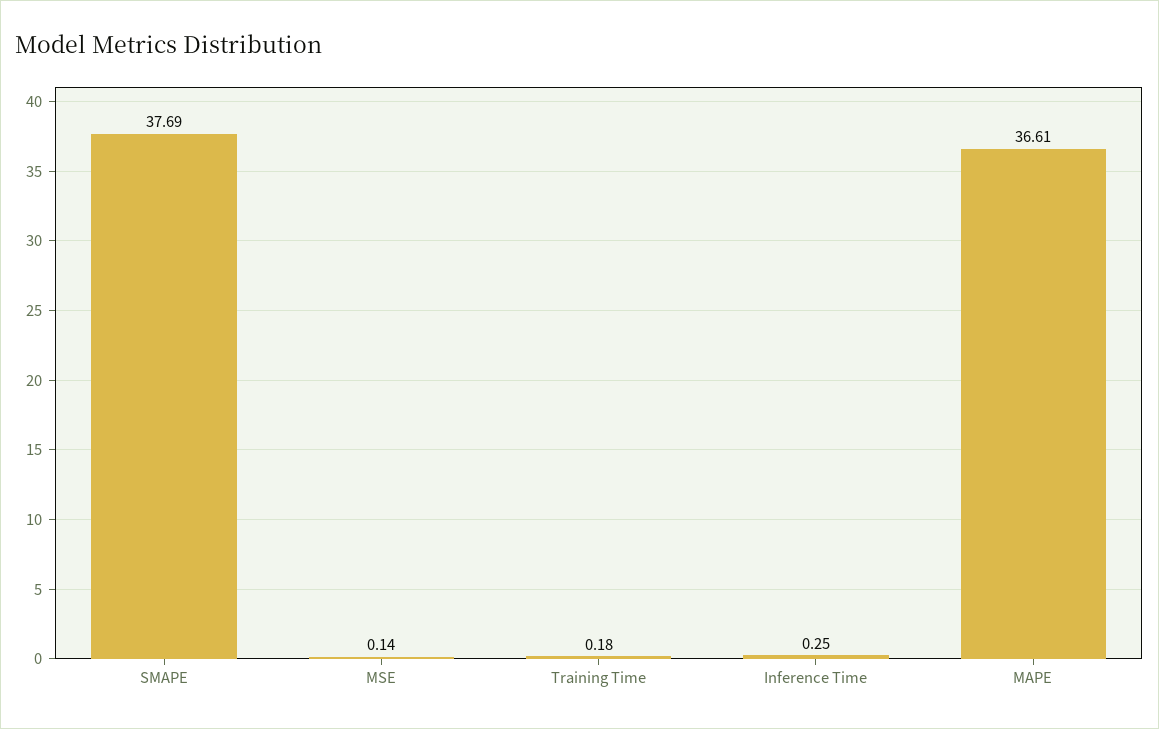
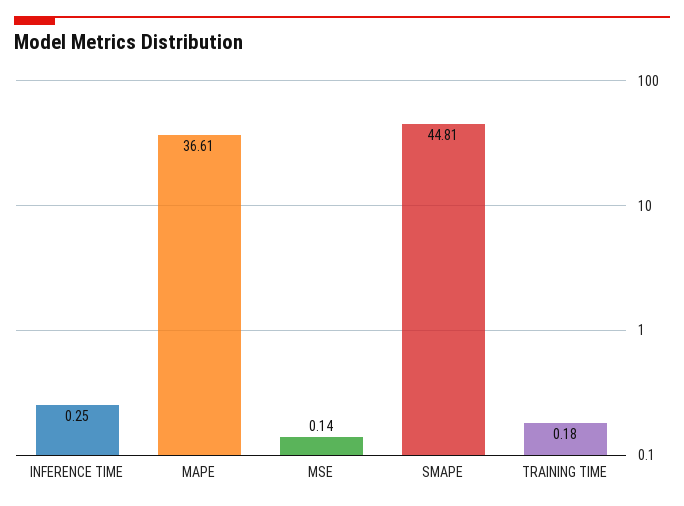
SMAPE: 37.69 -> 44.81

